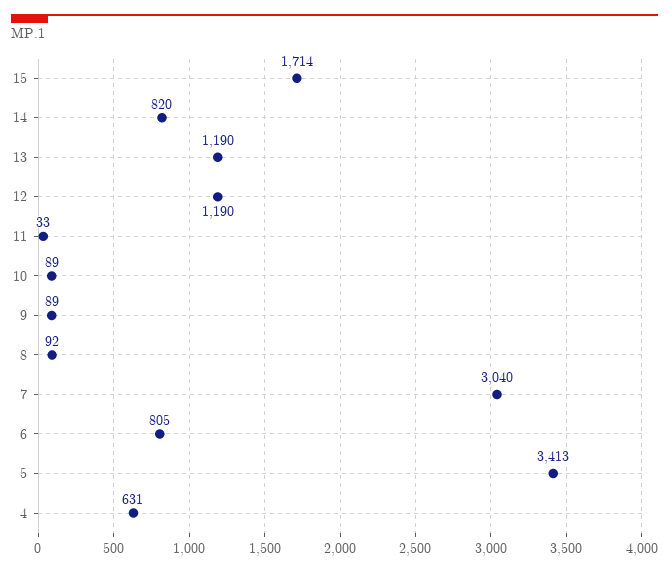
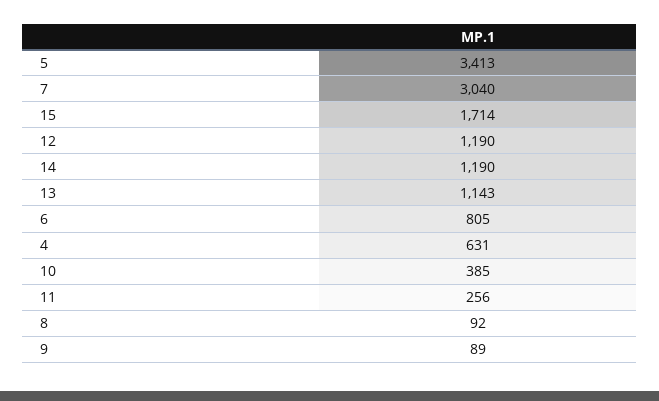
14: 820 -> 1190
13: 1190 -> 1143
11: 33 -> 256
10: 89 -> 385

